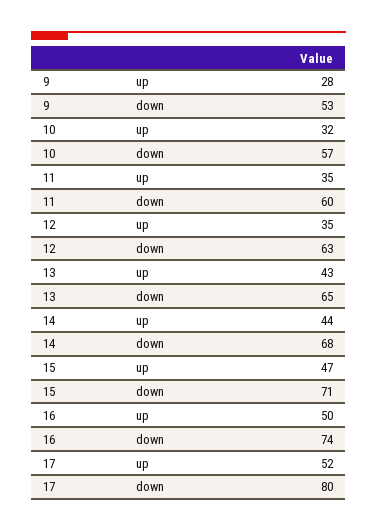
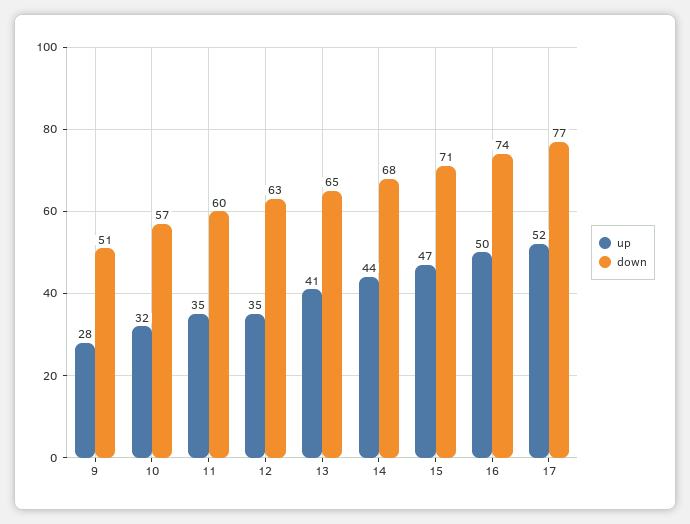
down, 9: 53 -> 51
up, 13: 43 -> 41
down, 17: 80 -> 77

